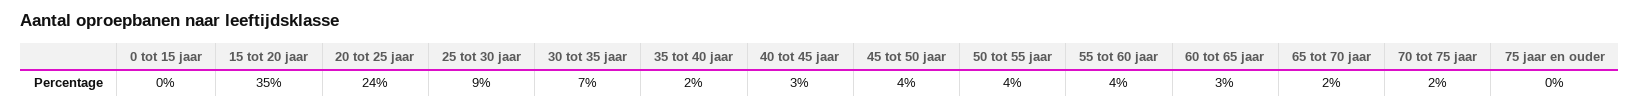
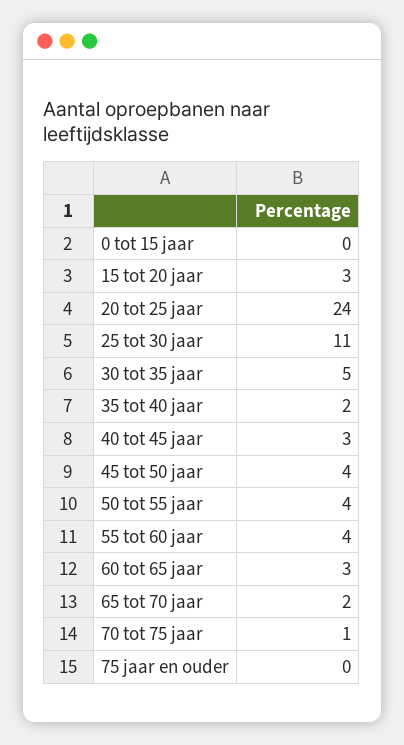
15 tot 20 jaar: 35 -> 3
25 tot 30 jaar: 9 -> 11
30 tot 35 jaar: 7 -> 5
70 tot 75 jaar: 2 -> 1

